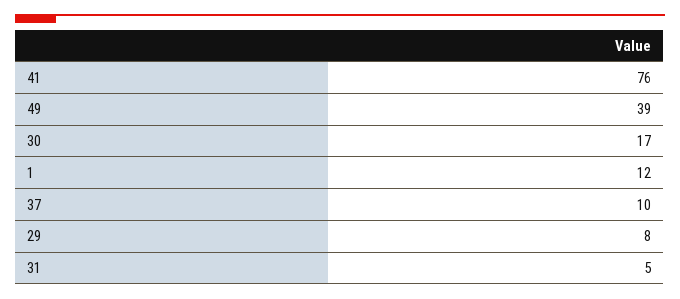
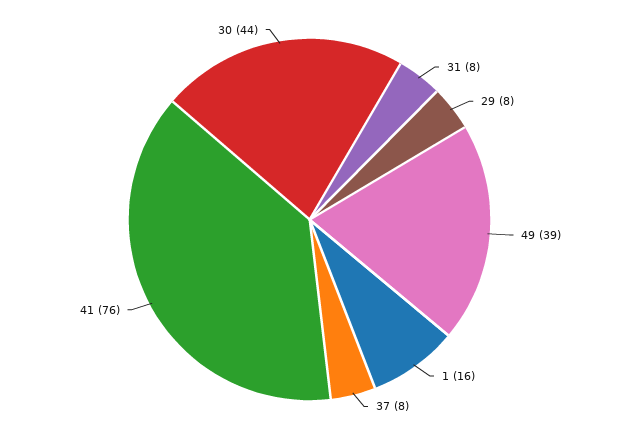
30: 17 -> 44
1: 12 -> 16
37: 10 -> 8
31: 5 -> 8

